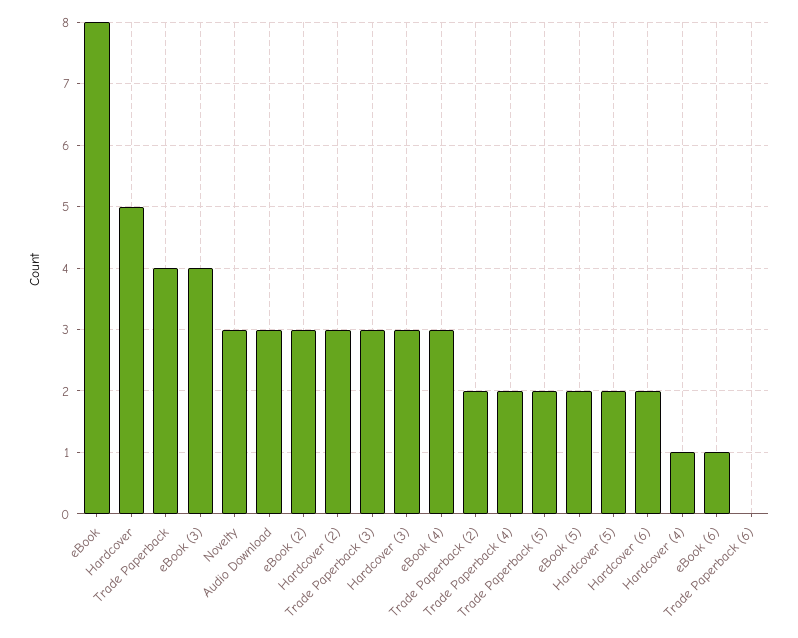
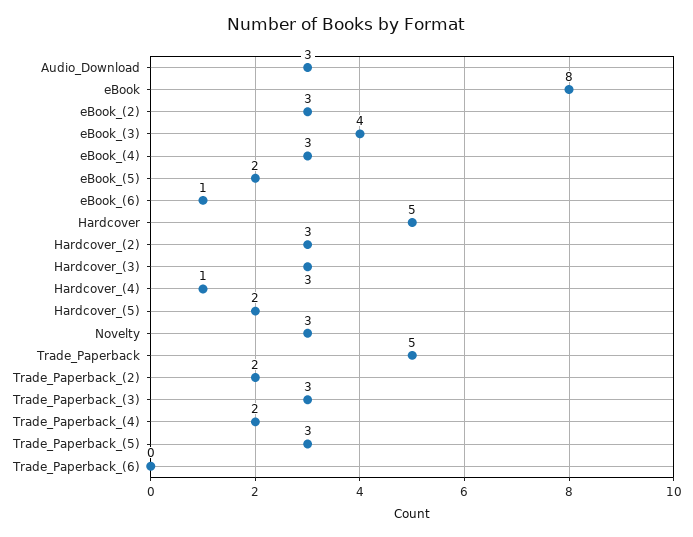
Trade Paperback: 4 -> 5
Trade Paperback (5): 2 -> 3
Hardcover (6): 2 -> none

